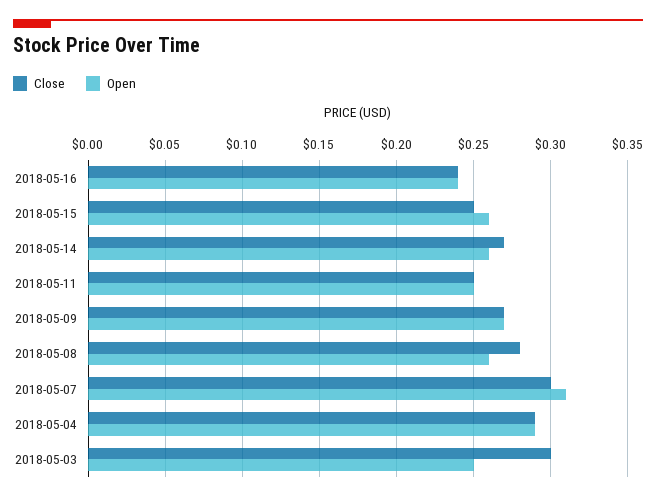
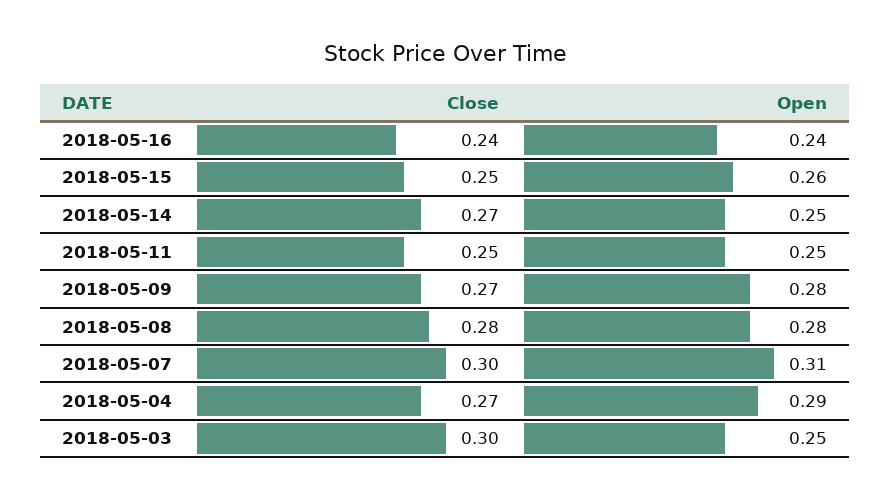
Open, 2018-05-14: 0.26 -> 0.25
Open, 2018-05-09: 0.27 -> 0.28
Open, 2018-05-08: 0.26 -> 0.28
Close, 2018-05-04: 0.29 -> 0.27

